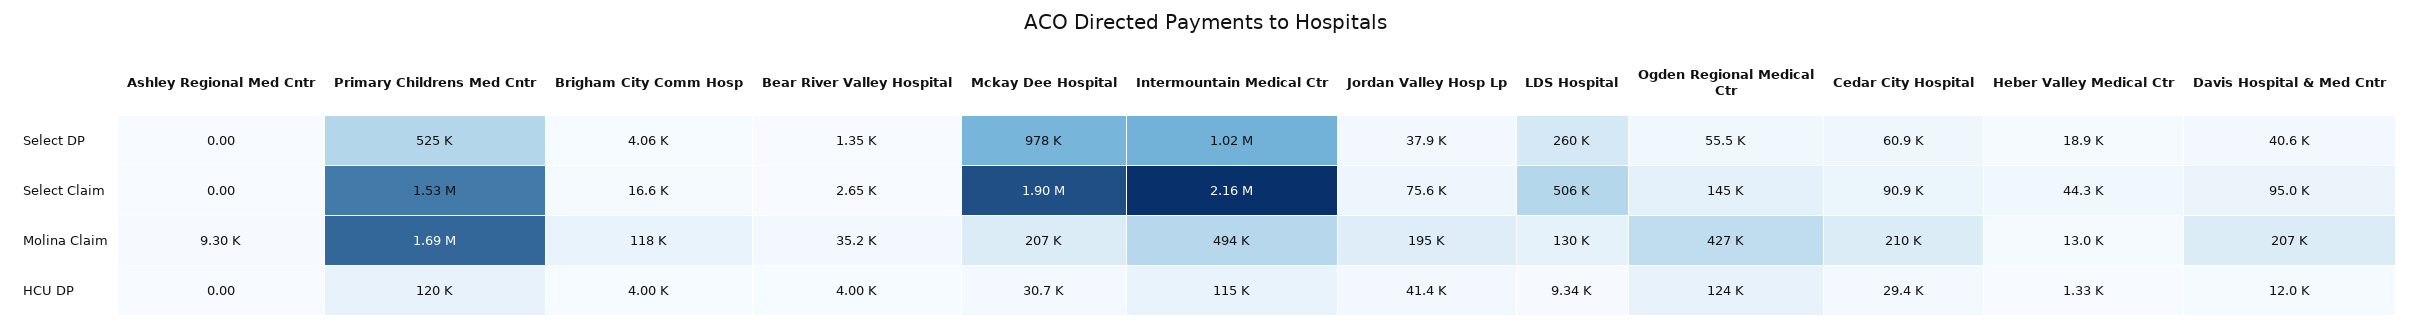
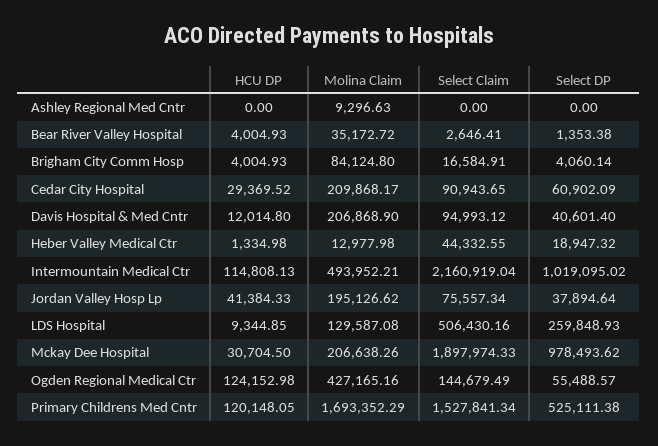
Brigham City Comm Hosp, Molina Claim: 118000 -> 84124.8

